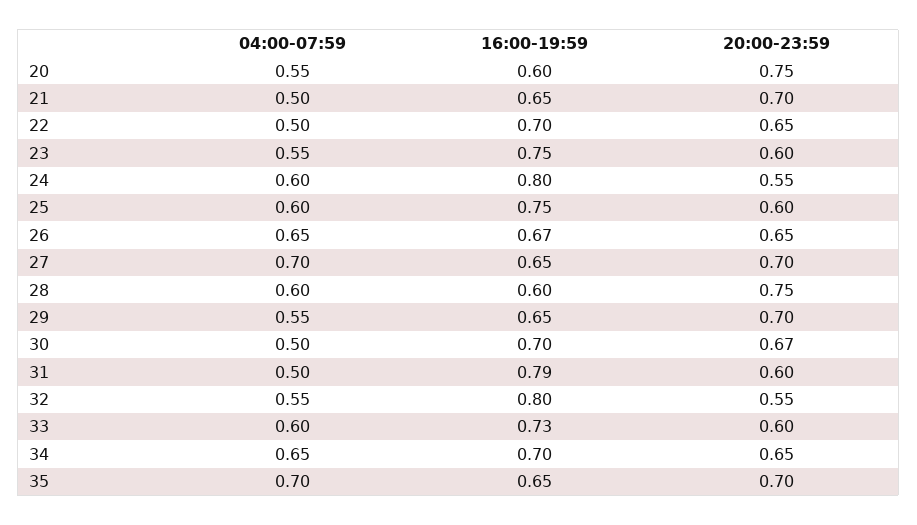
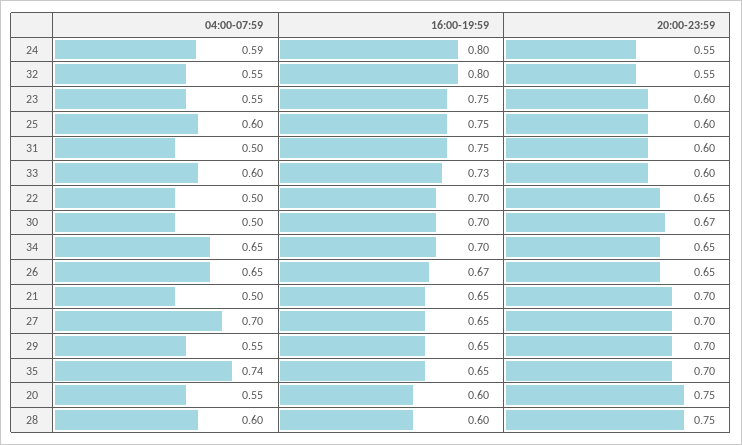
04:00-07:59, 24: 0.6 -> 0.59
16:00-19:59, 31: 0.79 -> 0.75
04:00-07:59, 35: 0.7 -> 0.74

